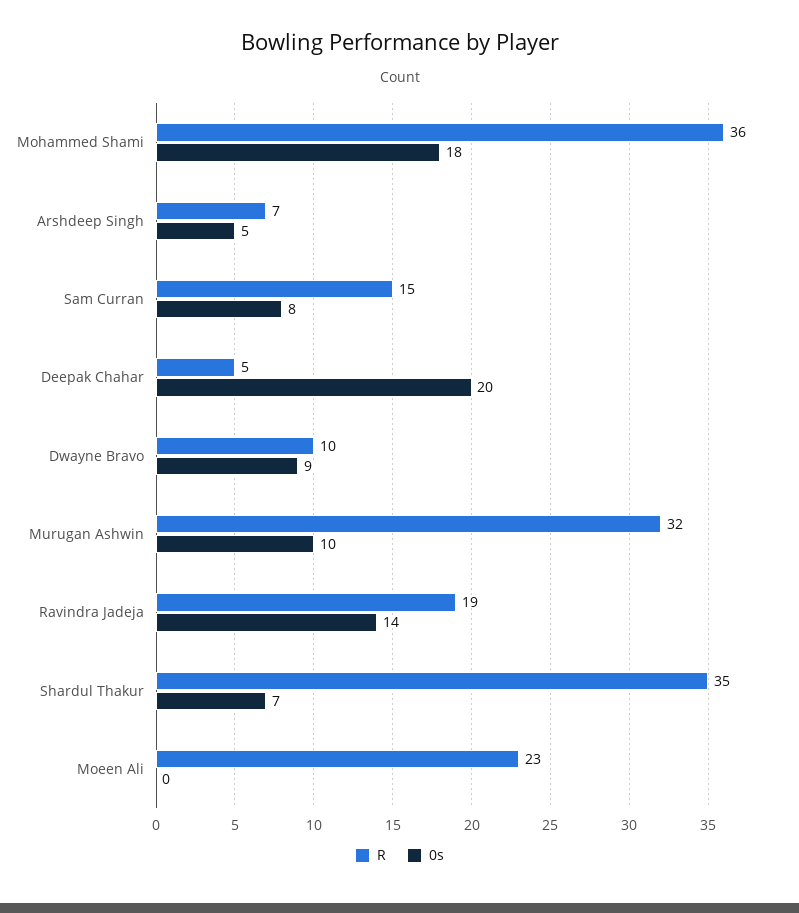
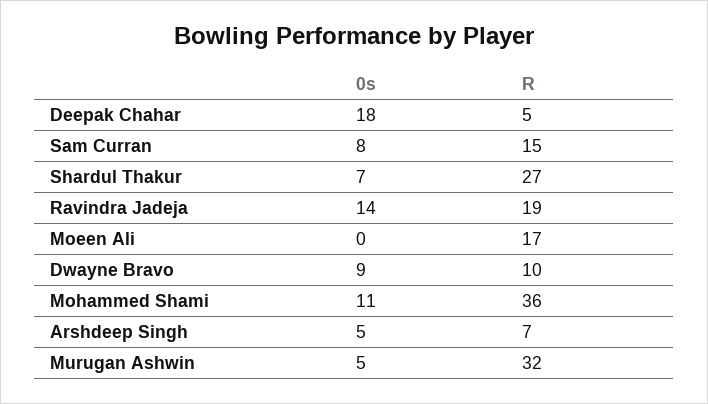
0s, Mohammed Shami: 18 -> 11
0s, Deepak Chahar: 20 -> 18
0s, Murugan Ashwin: 10 -> 5
R, Shardul Thakur: 35 -> 27
R, Moeen Ali: 23 -> 17

